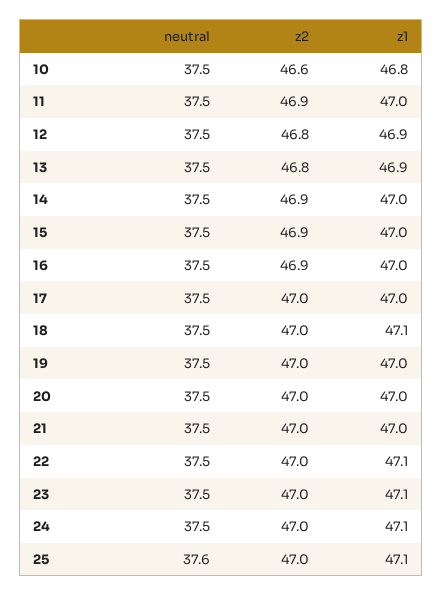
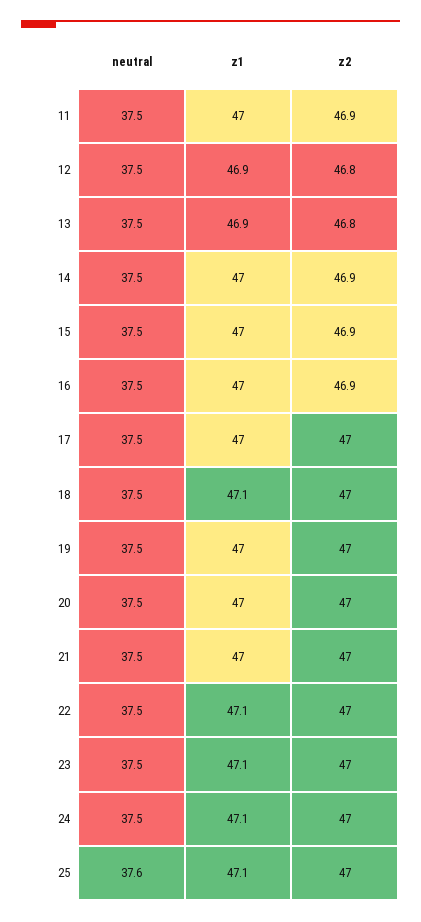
neutral, 10: 37.5 -> none
z2, 10: 46.6 -> none
z1, 10: 46.8 -> none

